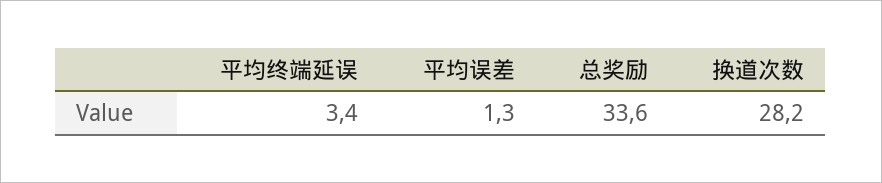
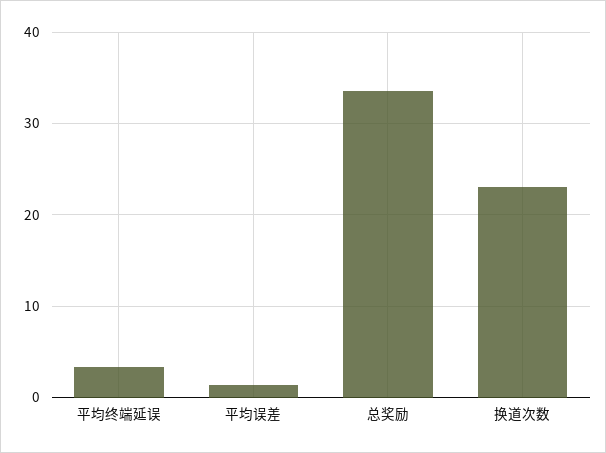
换道次数: 28.2 -> 23

